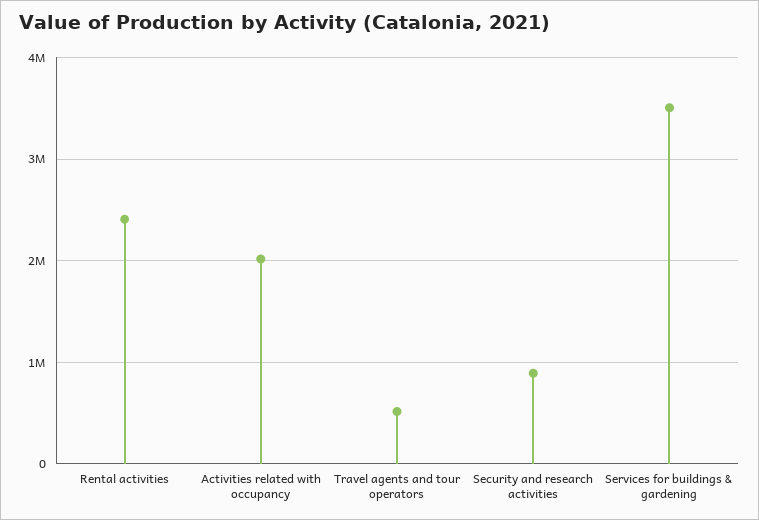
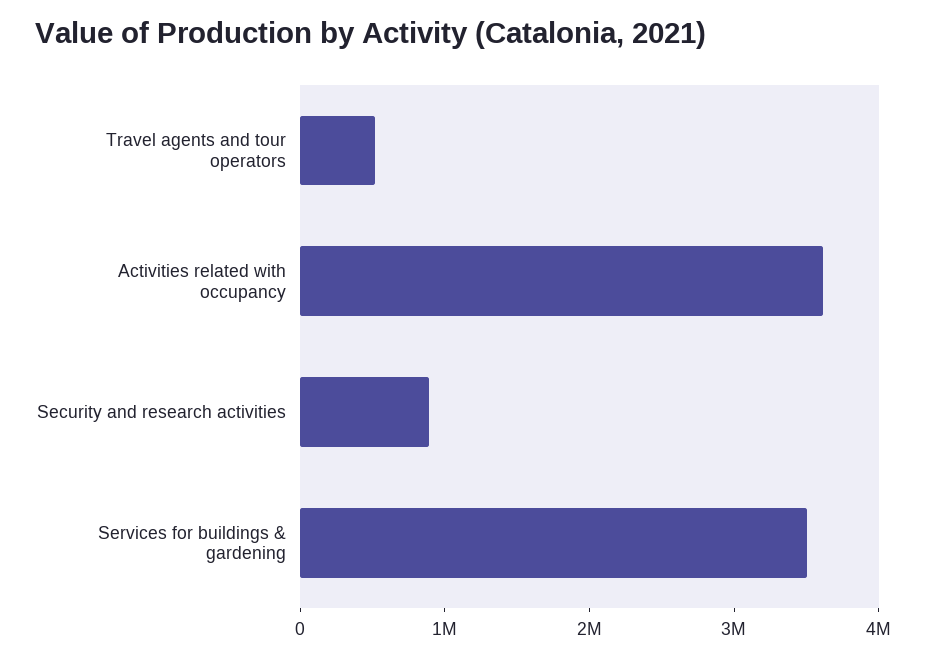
Rental activities: 2400000 -> none
Activities related with occupancy: 2000000 -> 3600000

